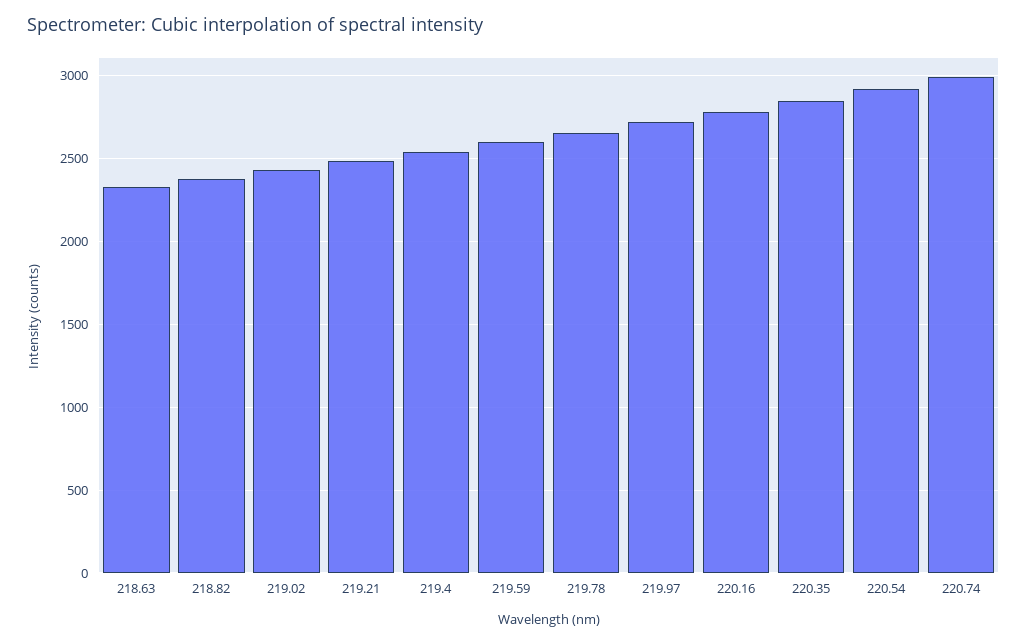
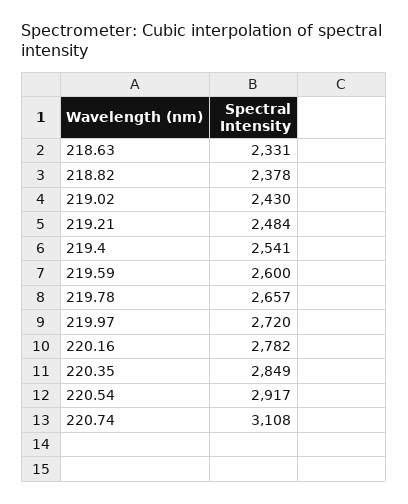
220.74: 3000 -> 3108

